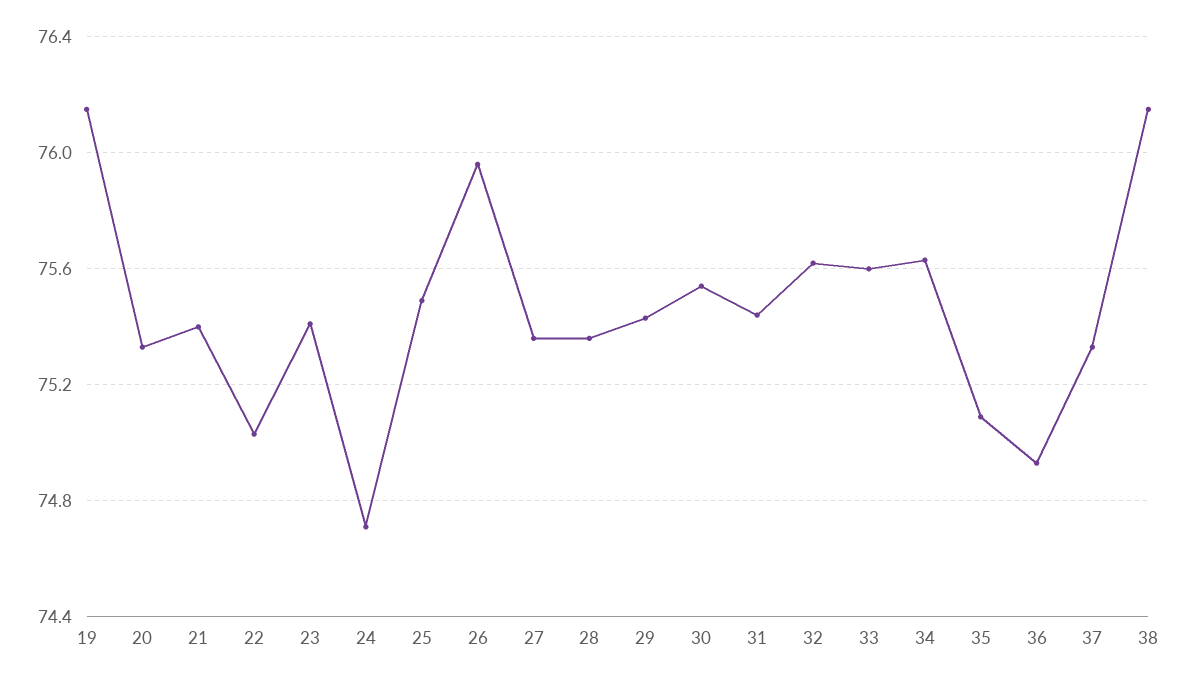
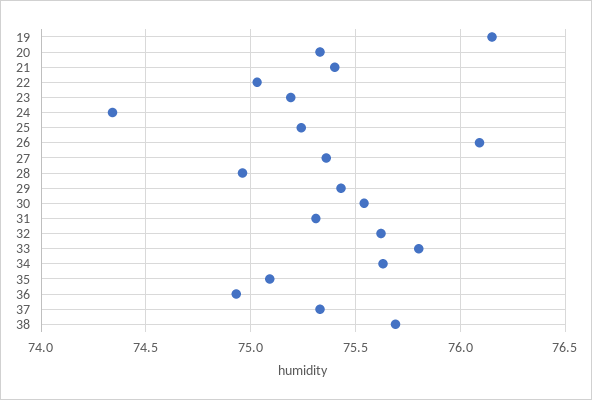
23: 75.4 -> 75.2
24: 74.7 -> 74.35
25: 75.5 -> 75.25
26: 75.95 -> 76.1
28: 75.35 -> 74.95
31: 75.45 -> 75.3
33: 75.6 -> 75.8
38: 76.15 -> 75.7

